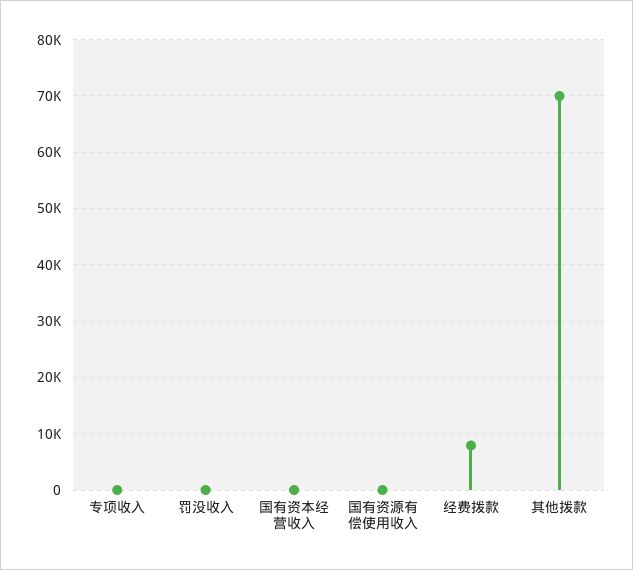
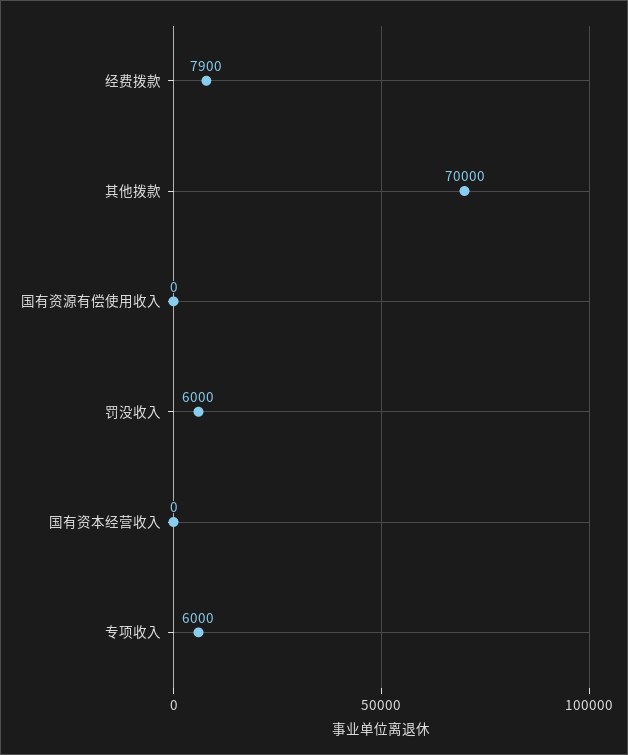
专项收入: 0 -> 6000
罚没收入: 0 -> 6000

